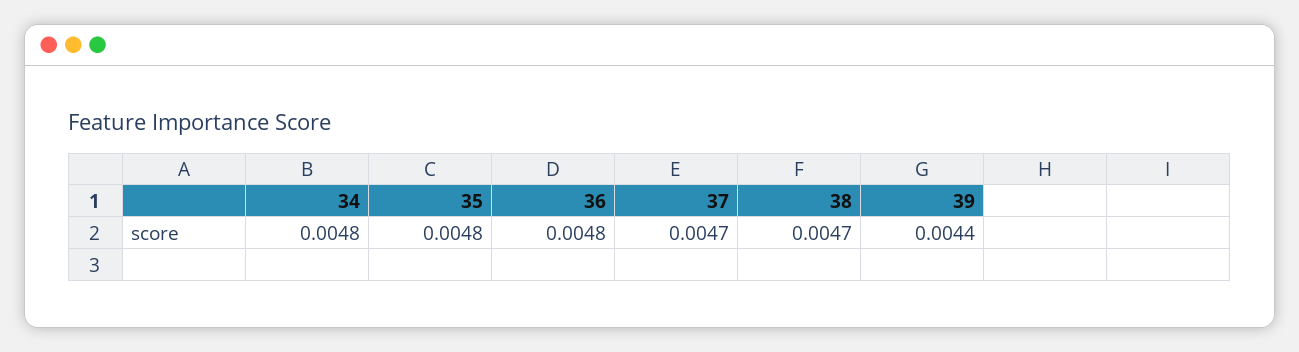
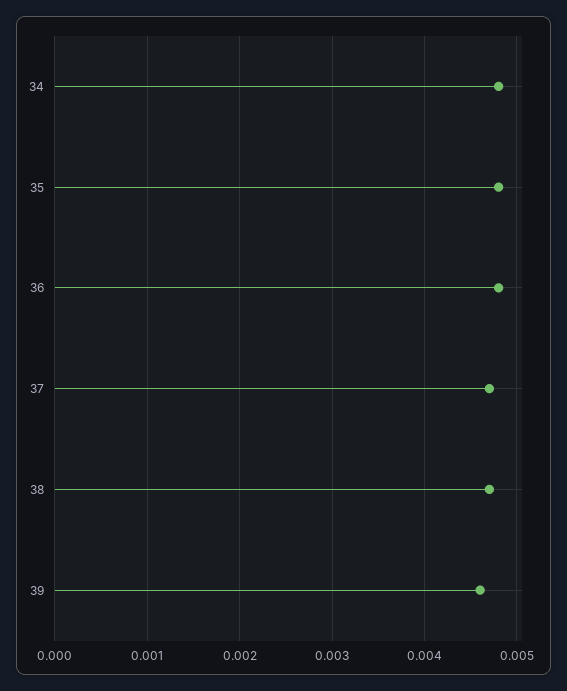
39: 0.0044 -> 0.0046

